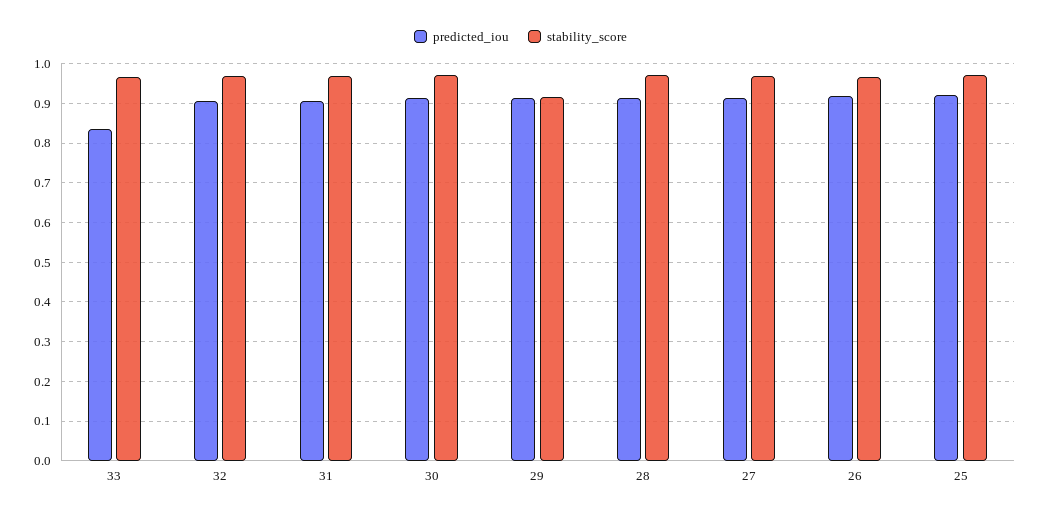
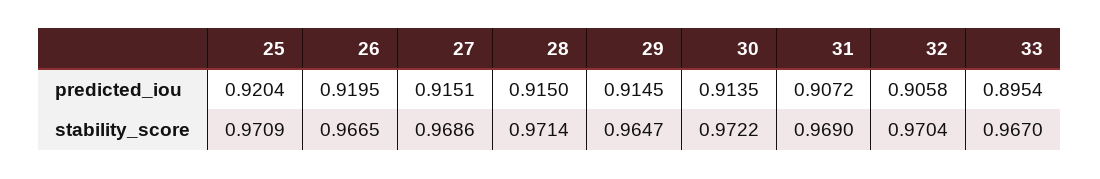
predicted_iou, 33: 0.84 -> 0.8954
stability_score, 29: 0.92 -> 0.9647

